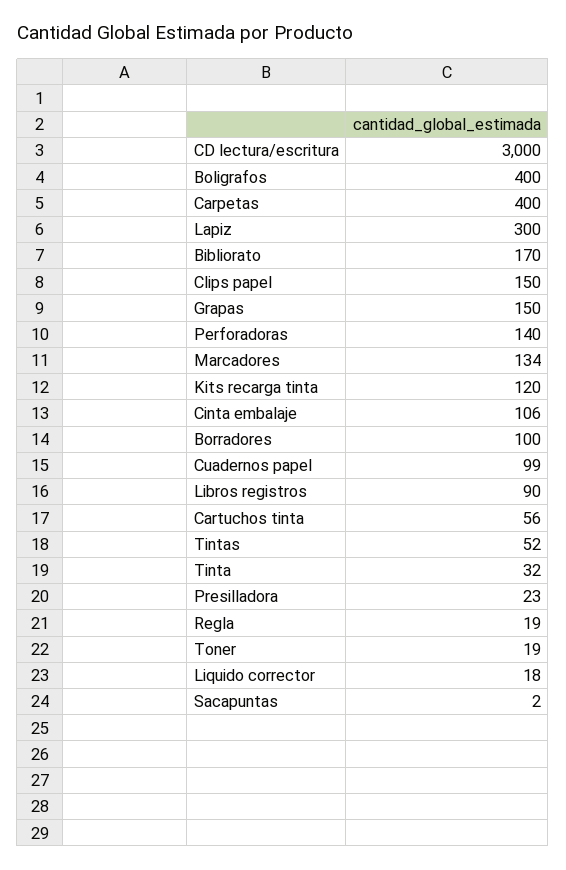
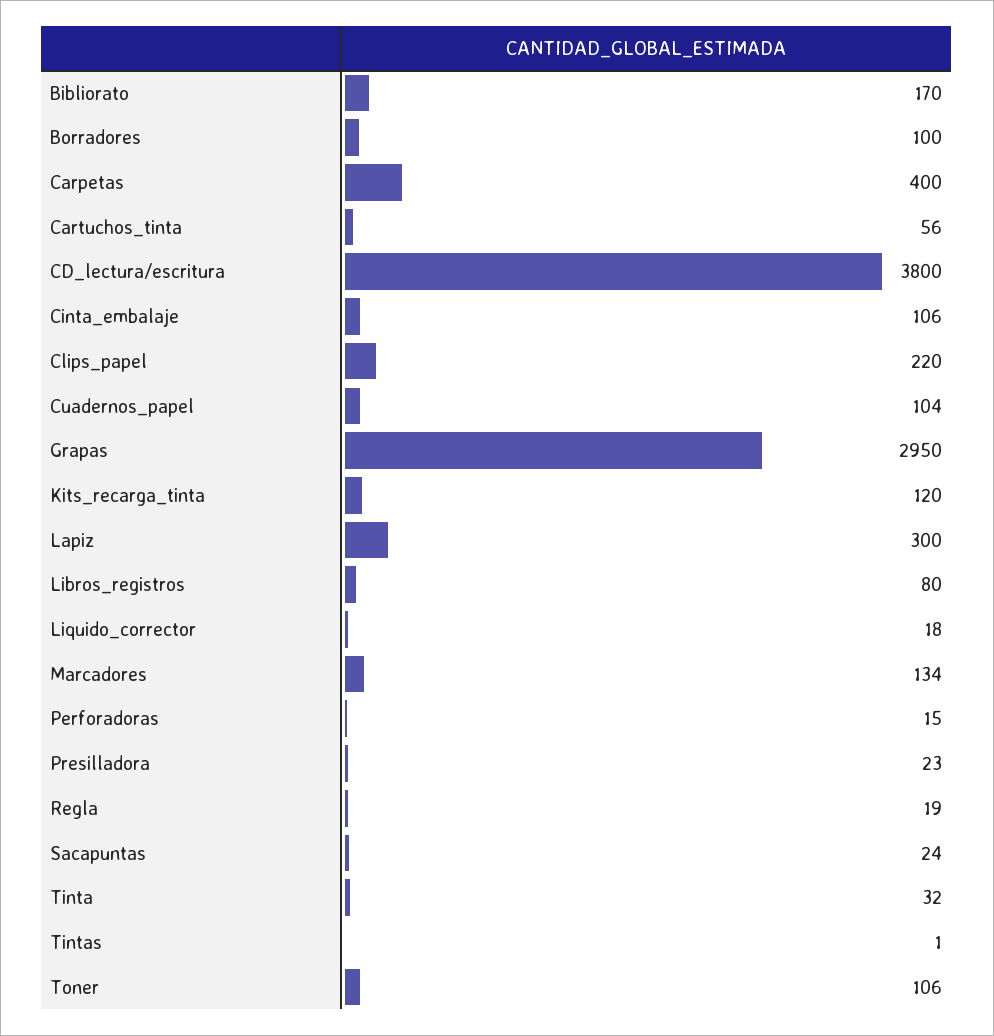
CD lectura/escritura: 3000 -> 3800
Boligrafos: 400 -> none
Clips papel: 150 -> 220
Grapas: 150 -> 2950
Perforadoras: 140 -> 15
Cuadernos papel: 99 -> 104
Libros registros: 90 -> 80
Tintas: 52 -> 1
Toner: 19 -> 106
Sacapuntas: 2 -> 24

